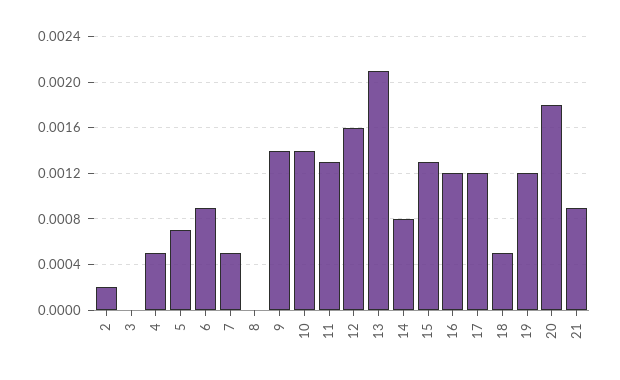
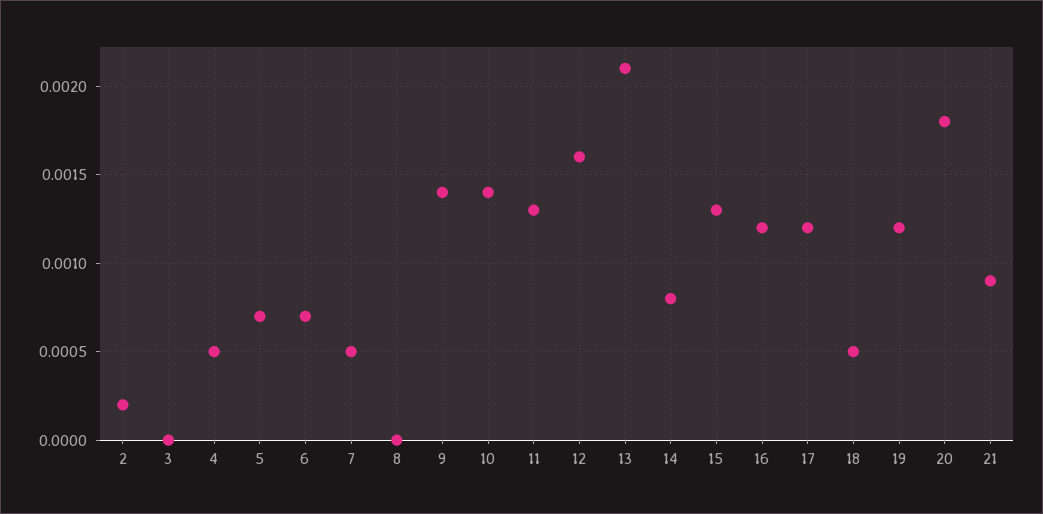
6: 0.0009 -> 0.0007

